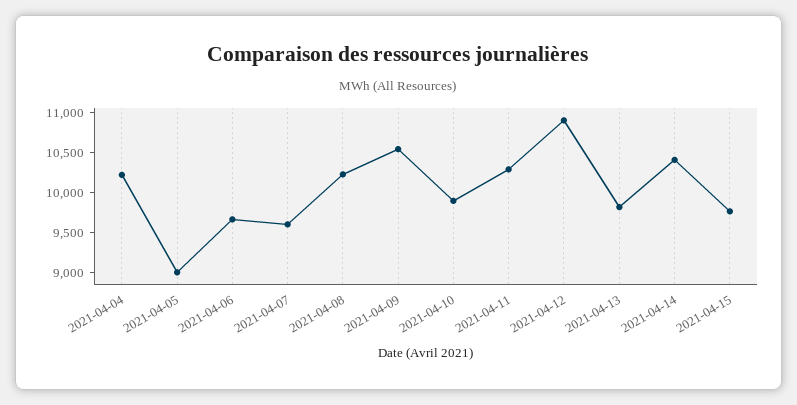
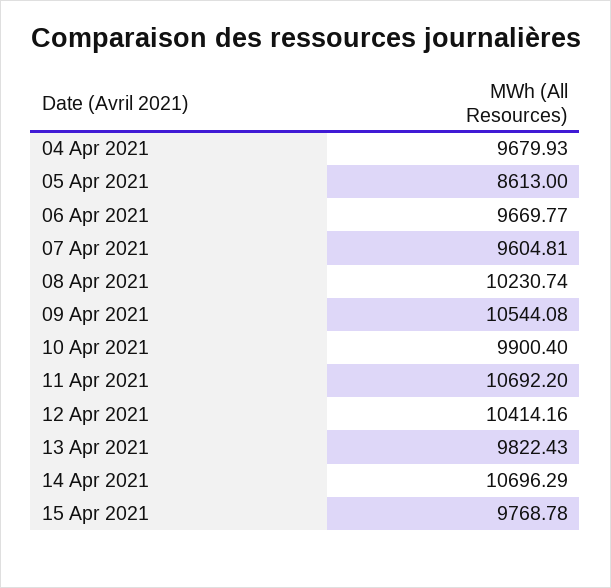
2021-04-04: 10200 -> 9679.93
2021-04-05: 9000 -> 8613
2021-04-11: 10300 -> 10692.2
2021-04-12: 10900 -> 10414.16
2021-04-14: 10400 -> 10696.29

